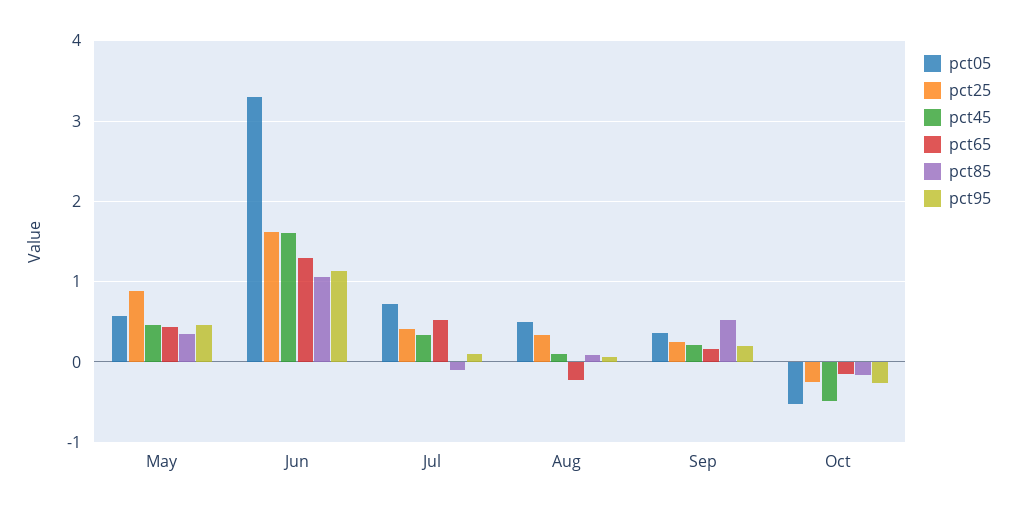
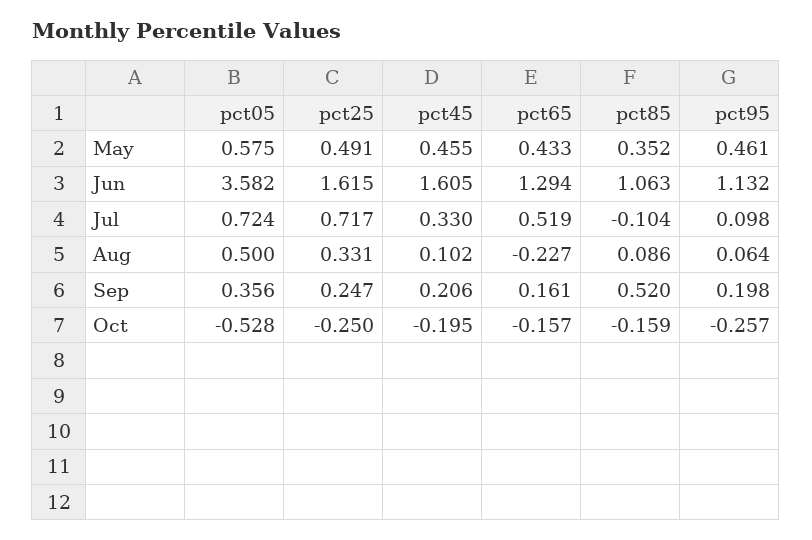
pct25, May: 0.9 -> 0.491
pct05, Jun: 3.3 -> 3.582
pct25, Jul: 0.4 -> 0.717
pct45, Oct: -0.5 -> -0.195

